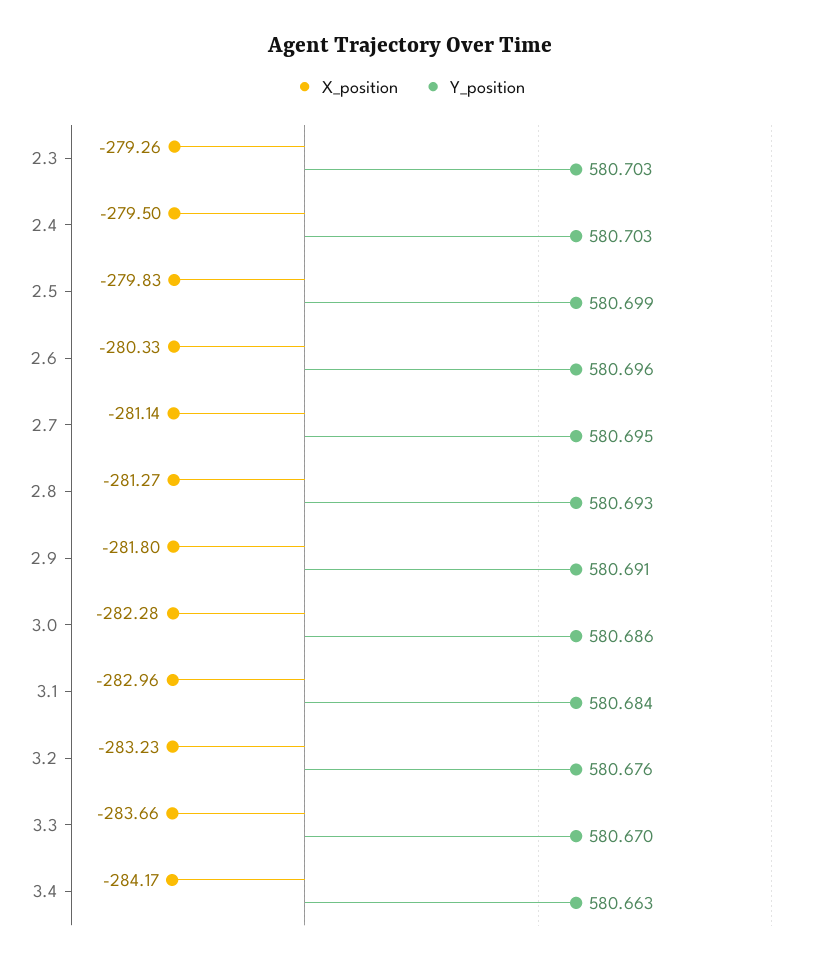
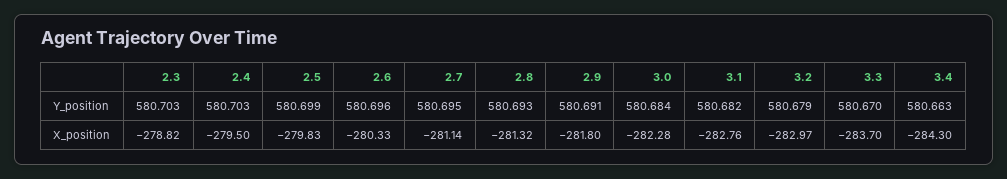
X_position, 2.3: -279.26 -> -278.82
X_position, 2.8: -281.27 -> -281.32
Y_position, 3.0: 580.686 -> 580.684
X_position, 3.1: -282.96 -> -282.76
Y_position, 3.1: 580.684 -> 580.682
X_position, 3.2: -283.23 -> -282.97
Y_position, 3.2: 580.676 -> 580.679
X_position, 3.3: -283.66 -> -283.7
X_position, 3.4: -284.17 -> -284.3

